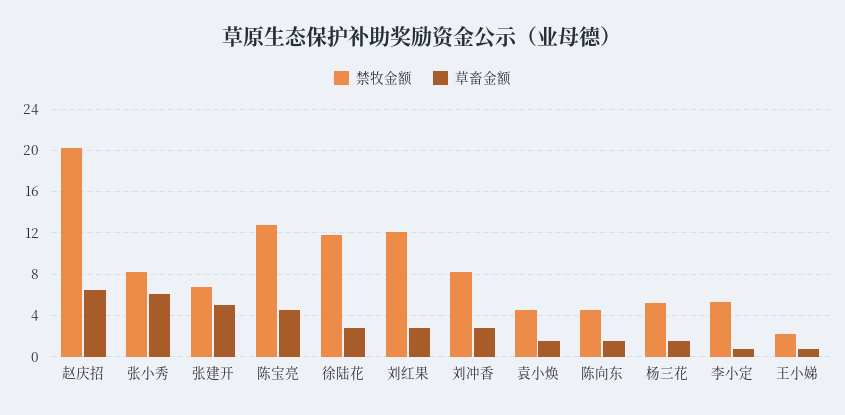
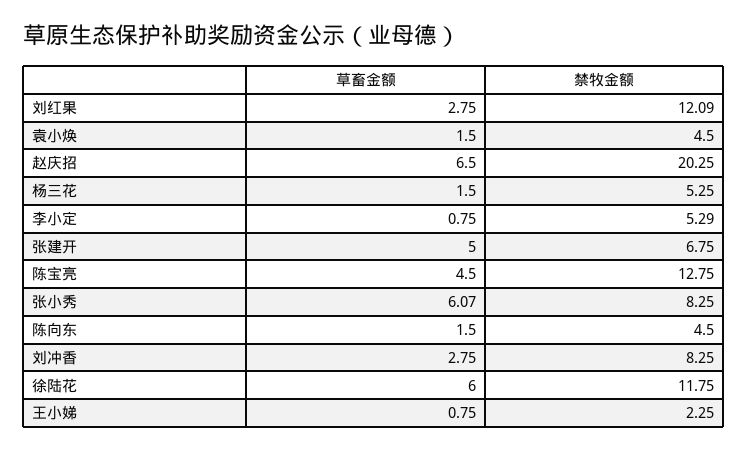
草畜金额, 徐陆花: 3 -> 6

